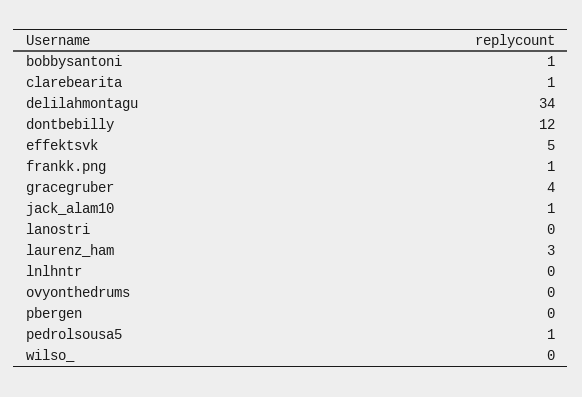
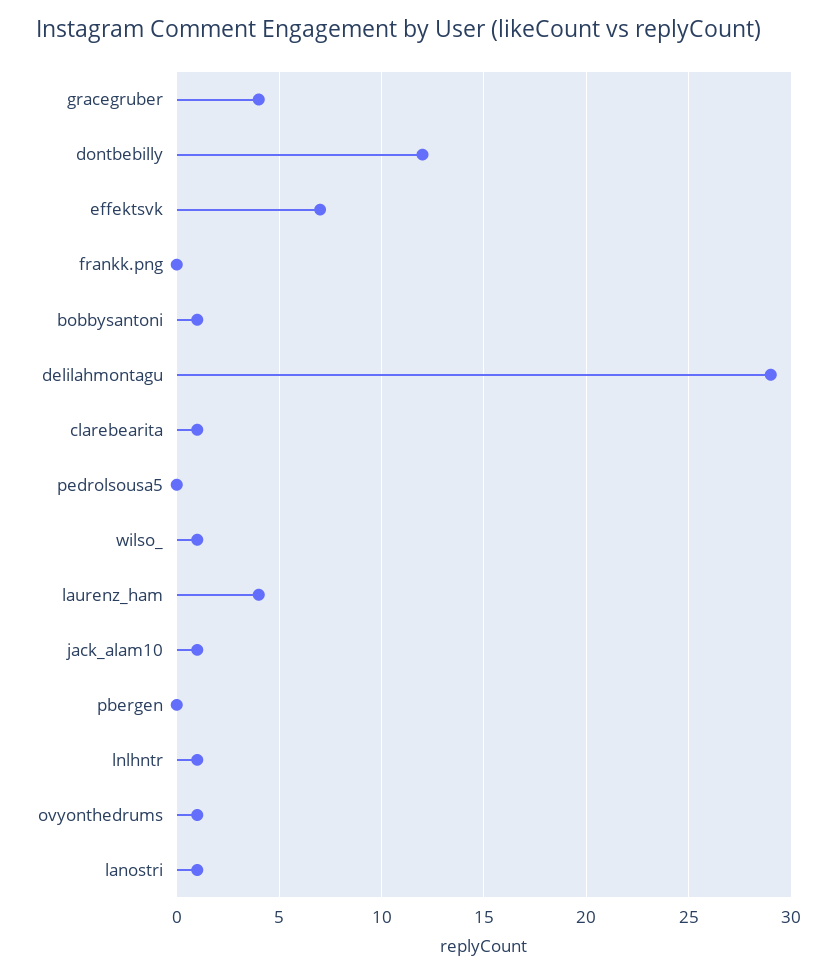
delilahmontagu: 34 -> 29
effektsvk: 5 -> 7
frankk.png: 1 -> 0
lanostri: 0 -> 1
laurenz_ham: 3 -> 4
lnlhntr: 0 -> 1
ovyonthedrums: 0 -> 1
pedrolsousa5: 1 -> 0
wilso_: 0 -> 1

